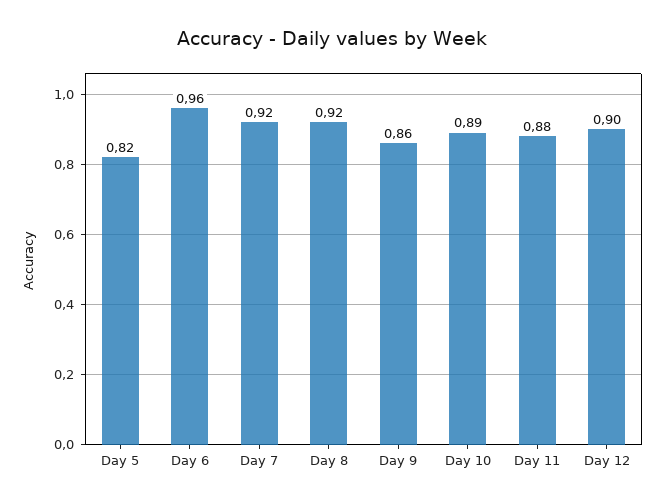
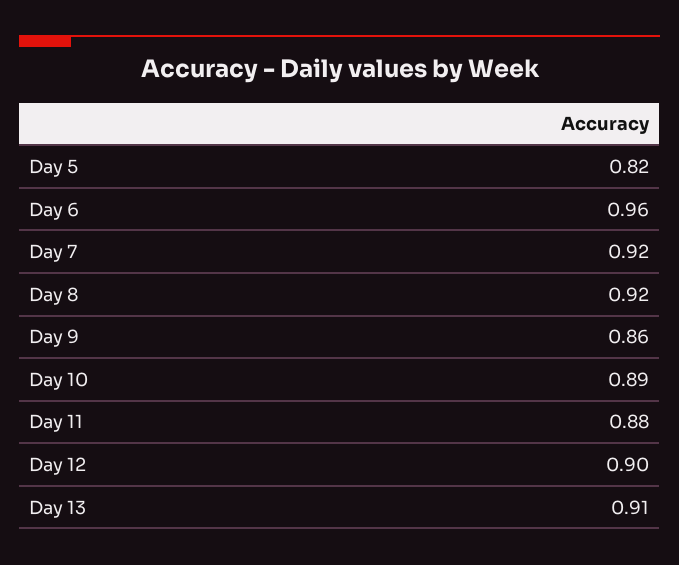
Day 13: none -> 0.91

